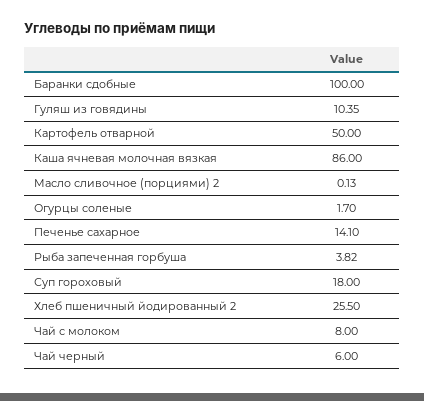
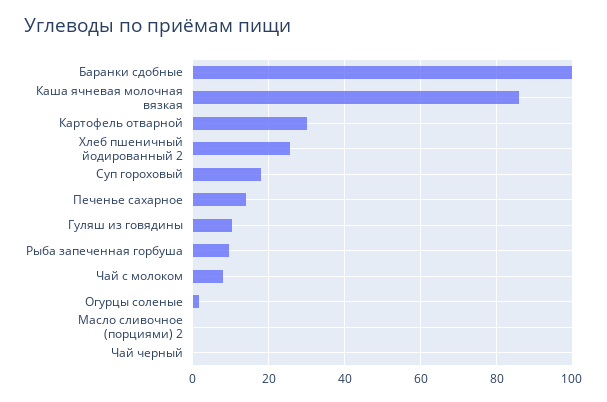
Картофель отварной: 50 -> 30
Рыба запеченная горбуша: 3.82 -> 10
Чай черный: 6 -> 0

